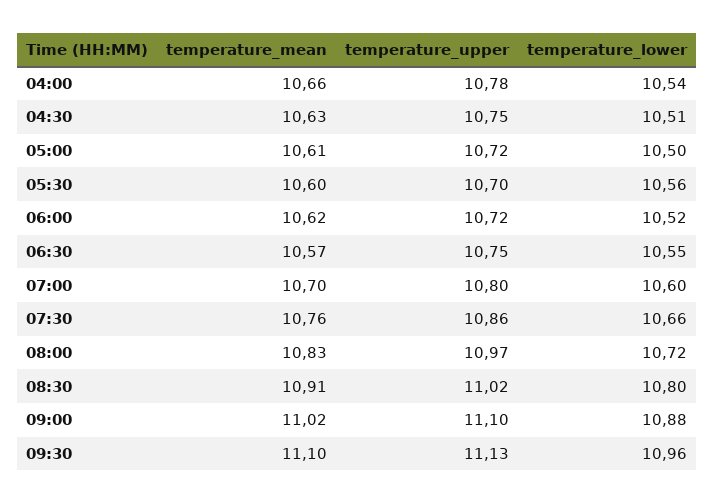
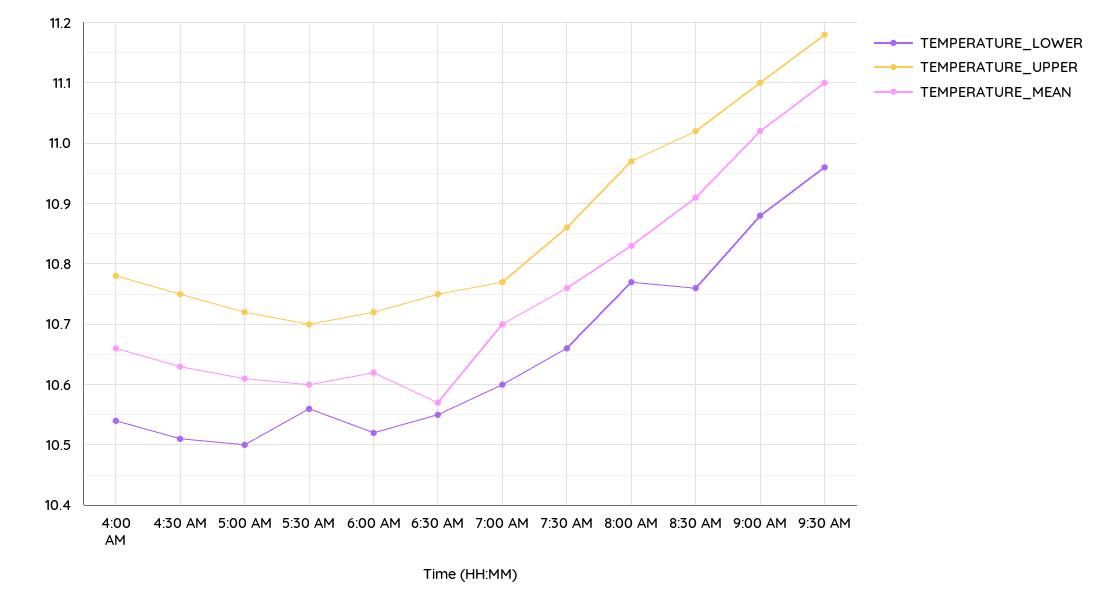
temperature_upper, 07:00: 10.8 -> 10.77
temperature_lower, 08:00: 10.72 -> 10.77
temperature_lower, 08:30: 10.8 -> 10.76
temperature_upper, 09:30: 11.13 -> 11.18

